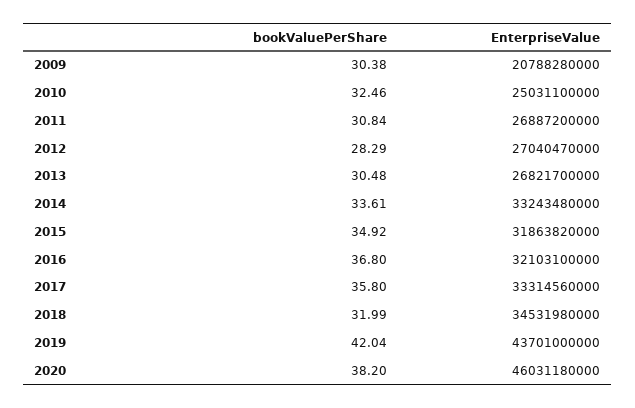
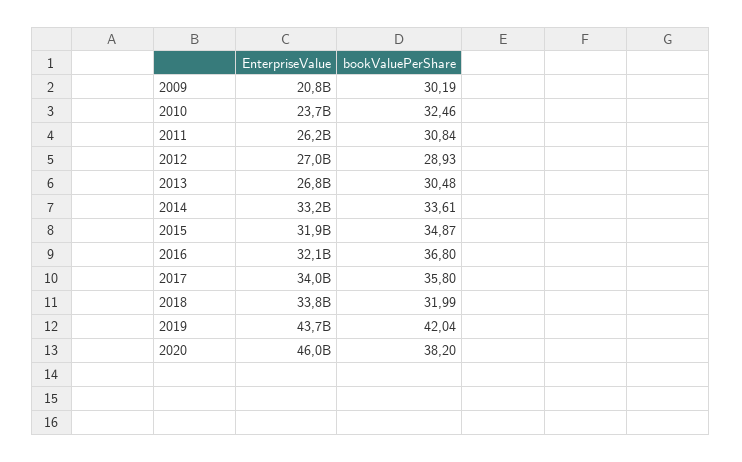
bookValuePerShare, 2009: 30.38 -> 30.19
EnterpriseValue, 2010: 25031100000 -> 23700000000
EnterpriseValue, 2011: 26887200000 -> 26200000000
bookValuePerShare, 2012: 28.29 -> 28.93
bookValuePerShare, 2015: 34.92 -> 34.87
EnterpriseValue, 2017: 33314560000 -> 34000000000
EnterpriseValue, 2018: 34531980000 -> 33800000000

